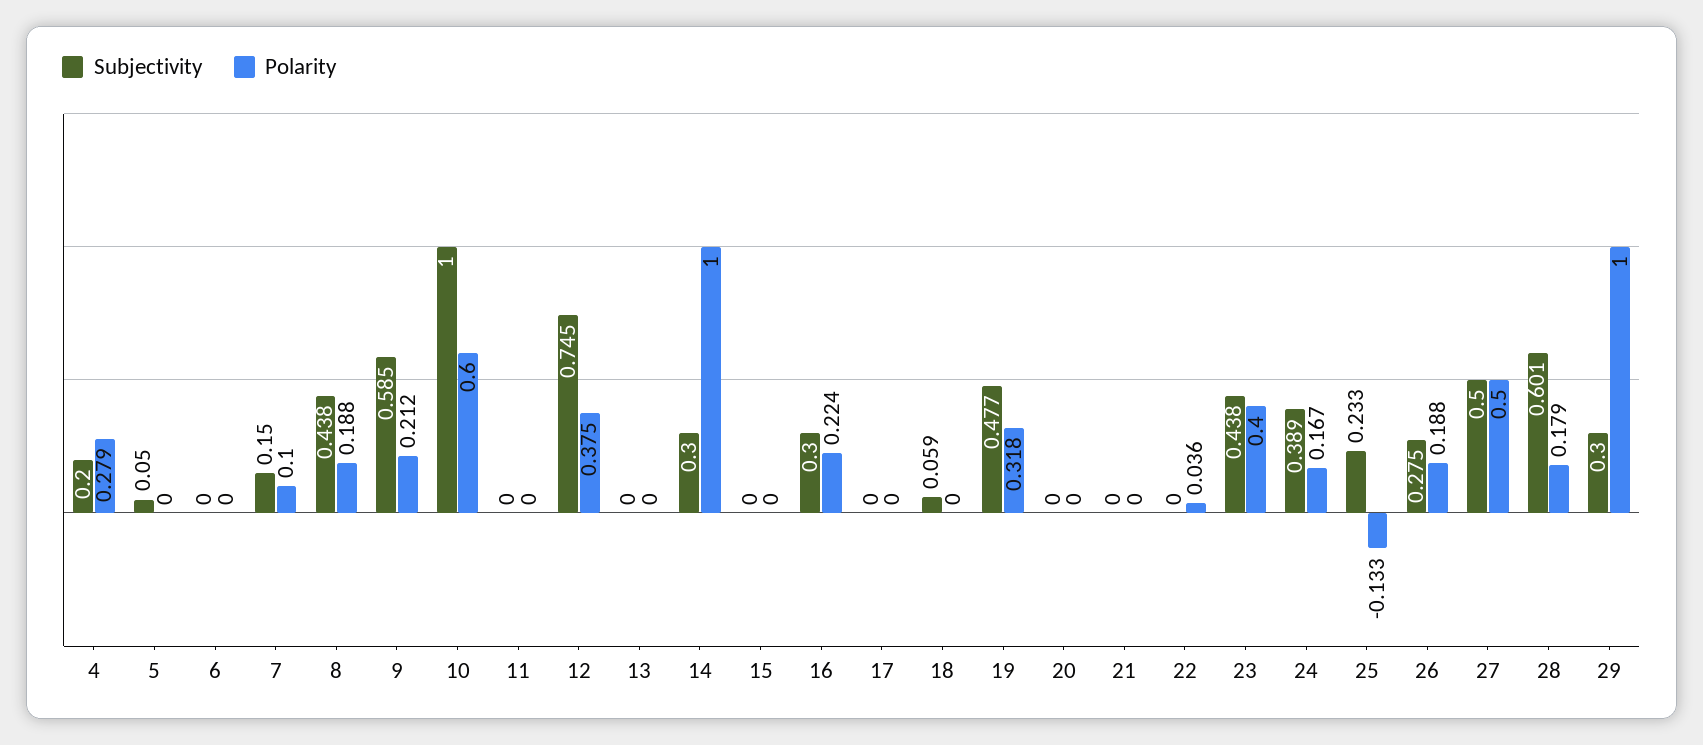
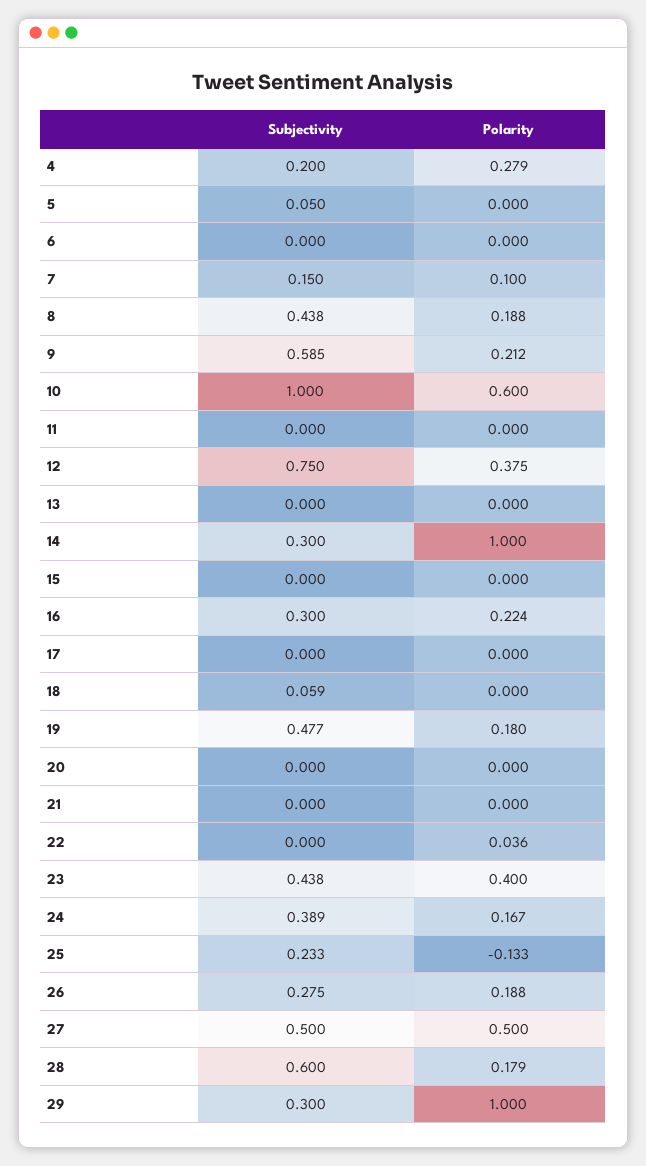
Subjectivity, 12: 0.745 -> 0.75
Polarity, 19: 0.318 -> 0.18
Subjectivity, 28: 0.601 -> 0.6

